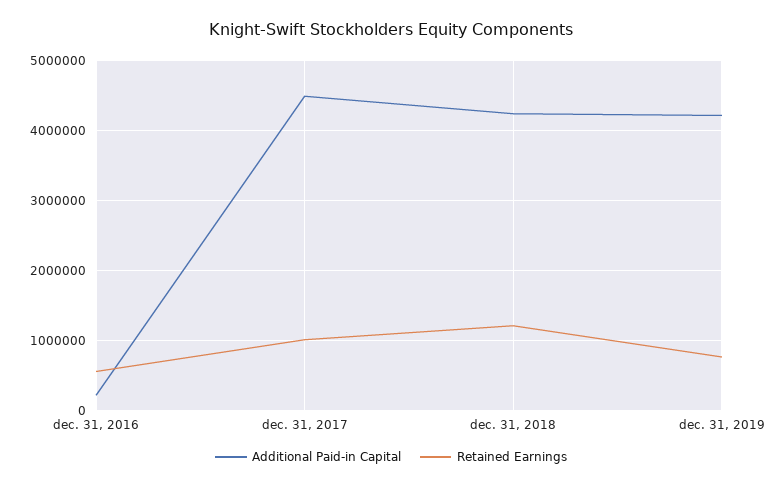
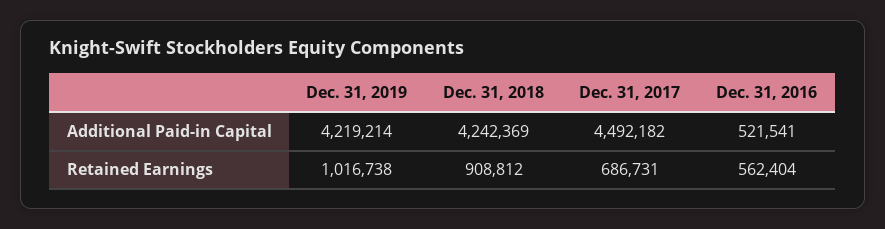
Additional Paid-in Capital, dec. 31, 2016: 200000 -> 521541
Retained Earnings, dec. 31, 2017: 1000000 -> 686731
Retained Earnings, dec. 31, 2018: 1200000 -> 908812
Retained Earnings, dec. 31, 2019: 800000 -> 1016738

